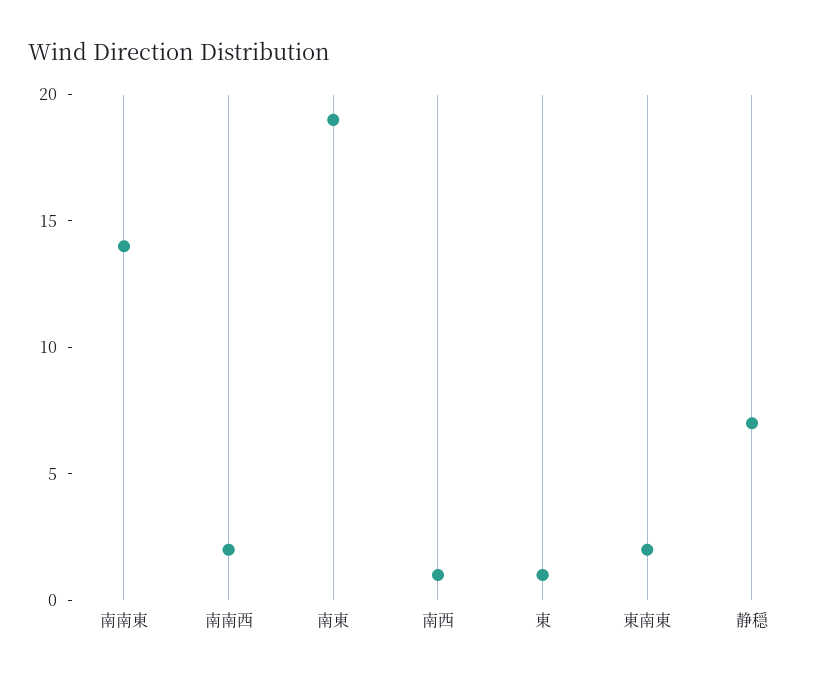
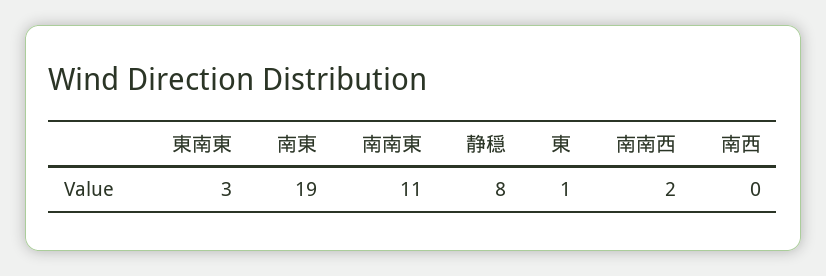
南南東: 14 -> 11
南西: 1 -> 0
東南東: 2 -> 3
静穏: 7 -> 8

